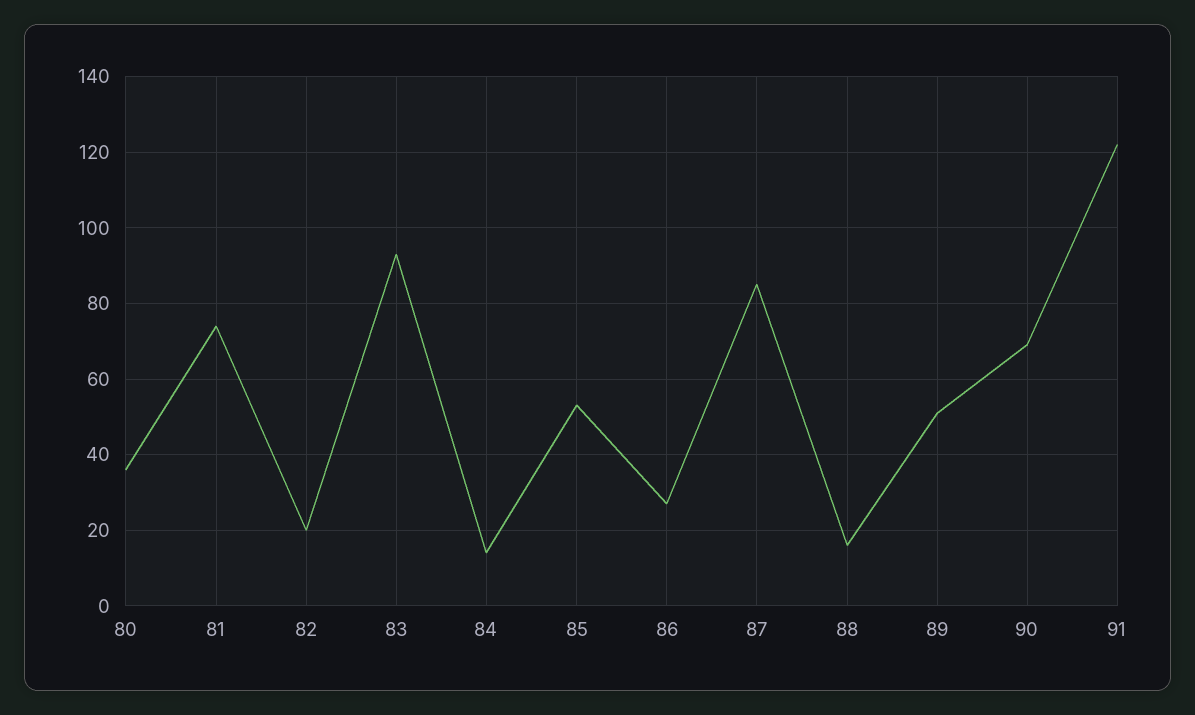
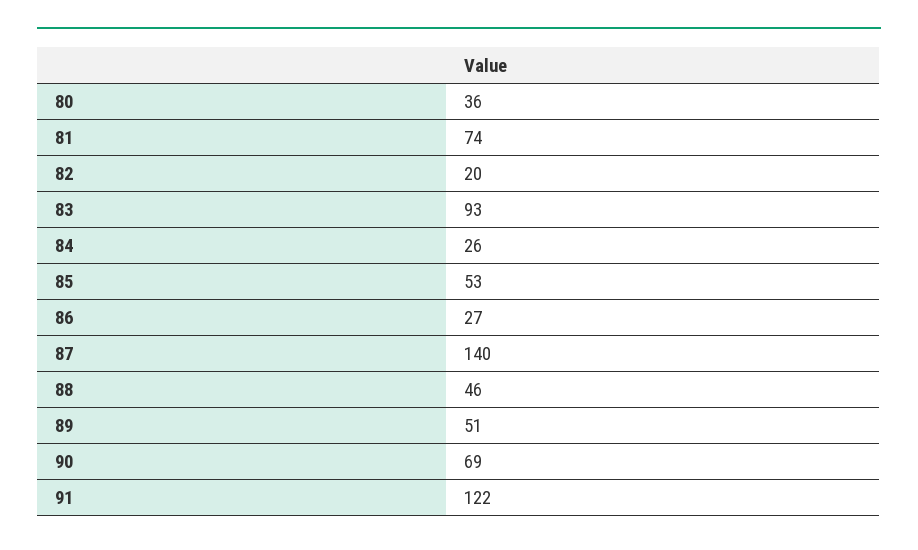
84: 15 -> 26
87: 85 -> 140
88: 15 -> 46

